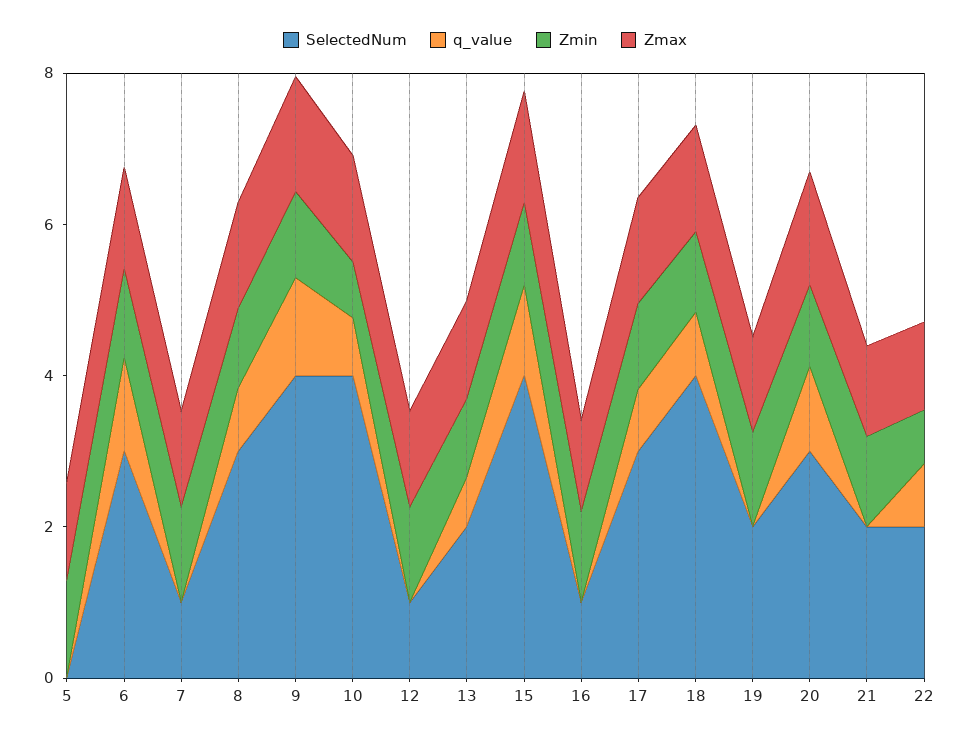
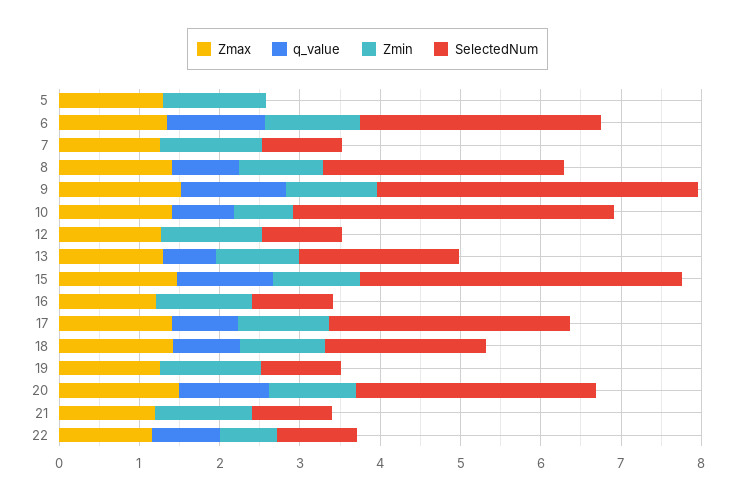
SelectedNum, 18: 4 -> 2
SelectedNum, 19: 2 -> 1
SelectedNum, 21: 2 -> 1
SelectedNum, 22: 2 -> 1

